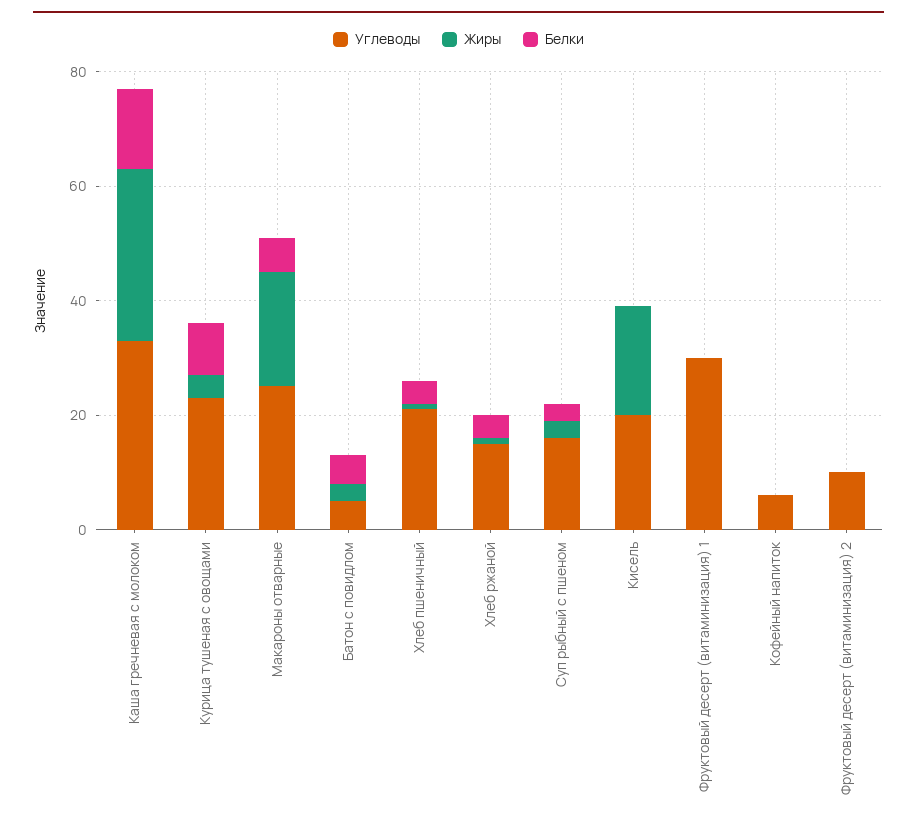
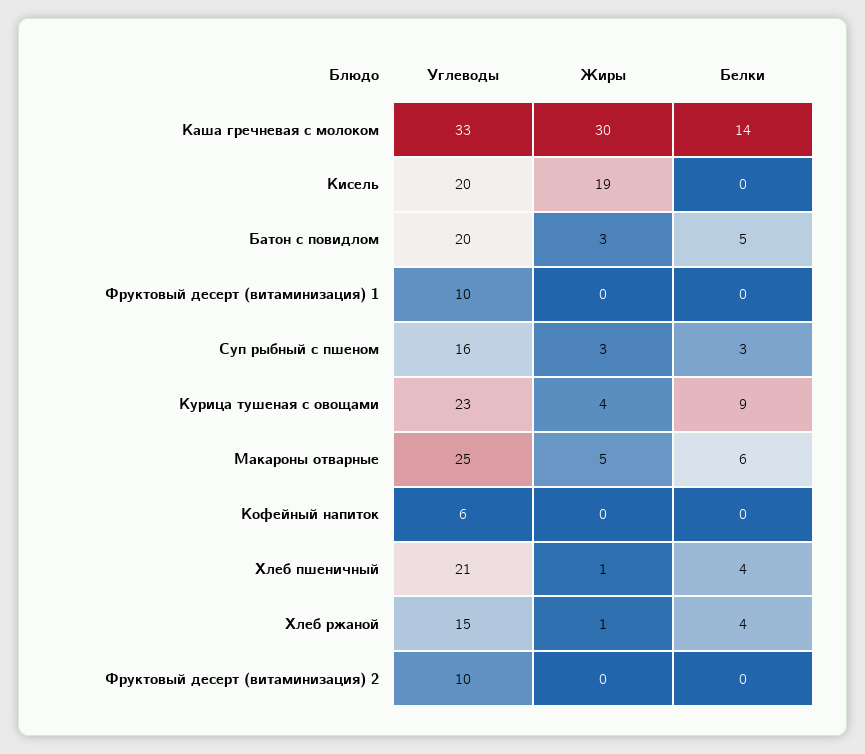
Жиры, Макароны отварные: 20 -> 5
Углеводы, Батон с повидлом: 5 -> 20
Углеводы, Фруктовый десерт (витаминизация) 1: 30 -> 10

